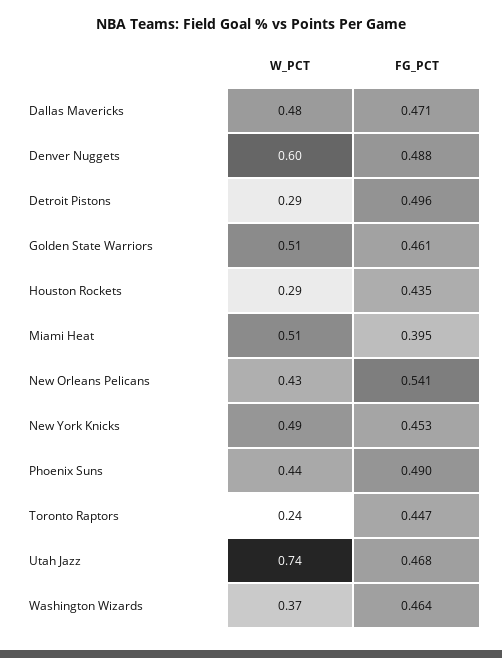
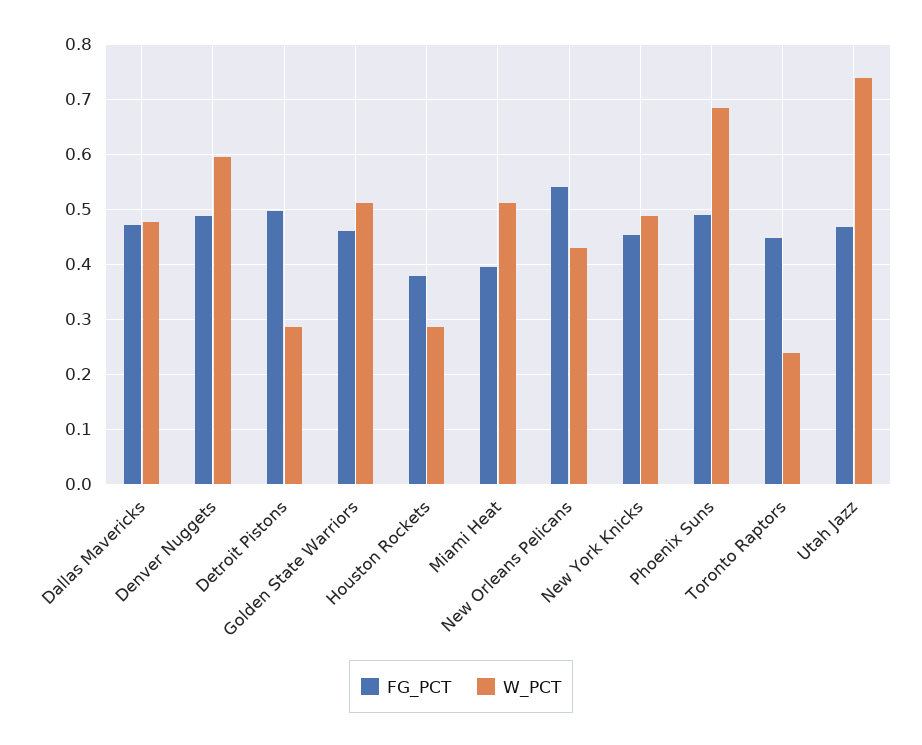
FG_PCT, Houston Rockets: 0.435 -> 0.38
W_PCT, Phoenix Suns: 0.44 -> 0.68
W_PCT, Washington Wizards: 0.37 -> none
FG_PCT, Washington Wizards: 0.464 -> none

